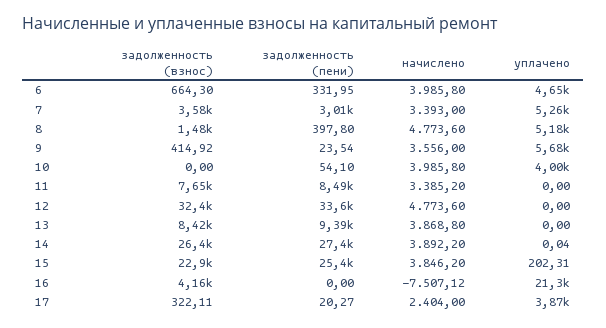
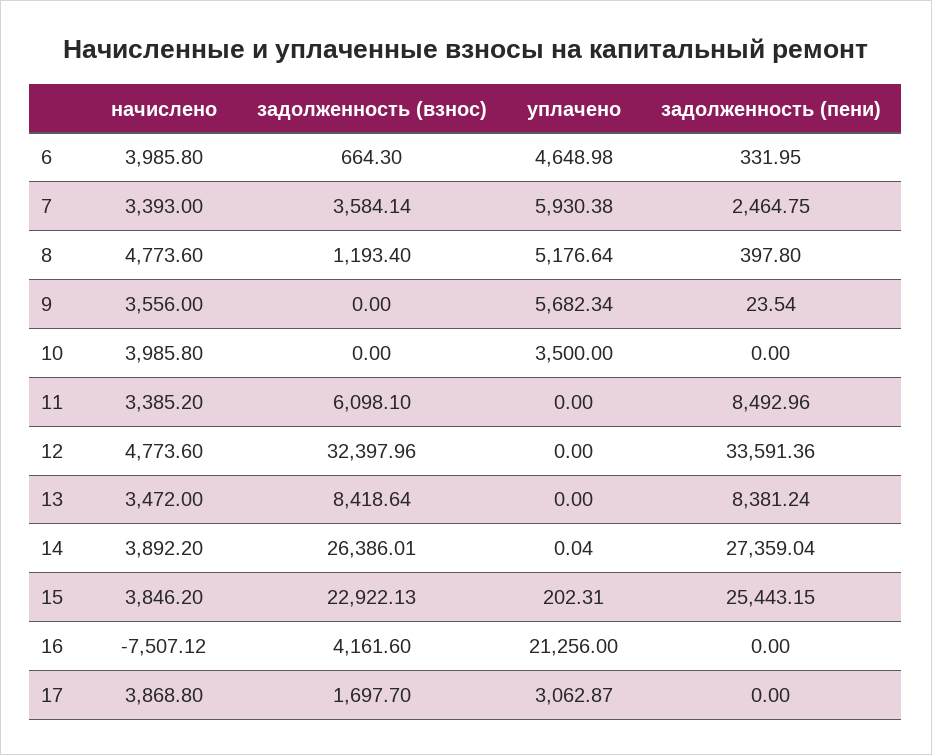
задолженность (пени), 7: 3010 -> 2464.75
уплачено, 7: 5260 -> 5930.38
задолженность (взнос), 8: 1480 -> 1193.4
задолженность (взнос), 9: 414.92 -> 0
задолженность (пени), 10: 54.1 -> 0
уплачено, 10: 4000 -> 3500
задолженность (взнос), 11: 7650 -> 6098.1
задолженность (пени), 13: 9390 -> 8381.24
начислено, 13: 3868.8 -> 3472
задолженность (взнос), 17: 322.11 -> 1697.7
задолженность (пени), 17: 20.27 -> 0
начислено, 17: 2404 -> 3868.8
уплачено, 17: 3870 -> 3062.87

